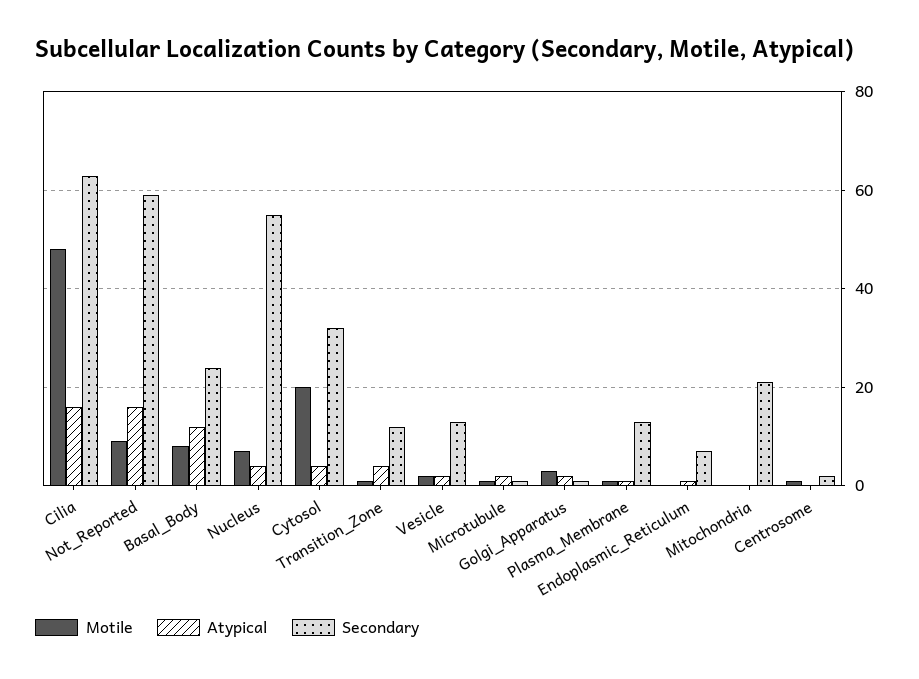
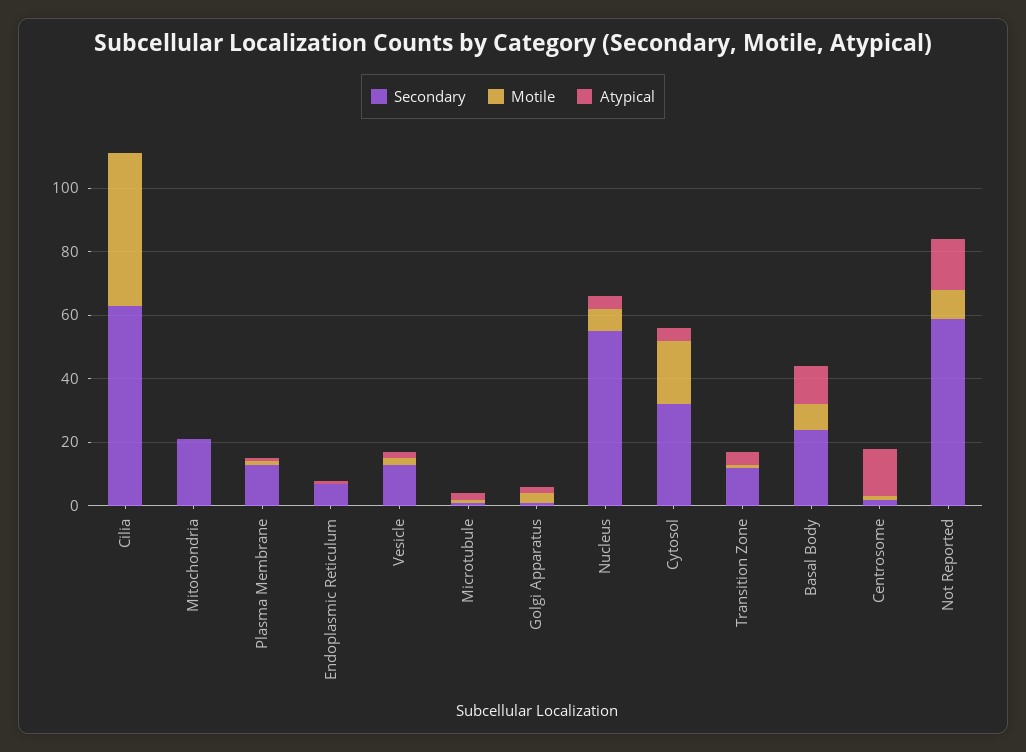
Atypical, Cilia: 15 -> 0
Atypical, Centrosome: 0 -> 15

